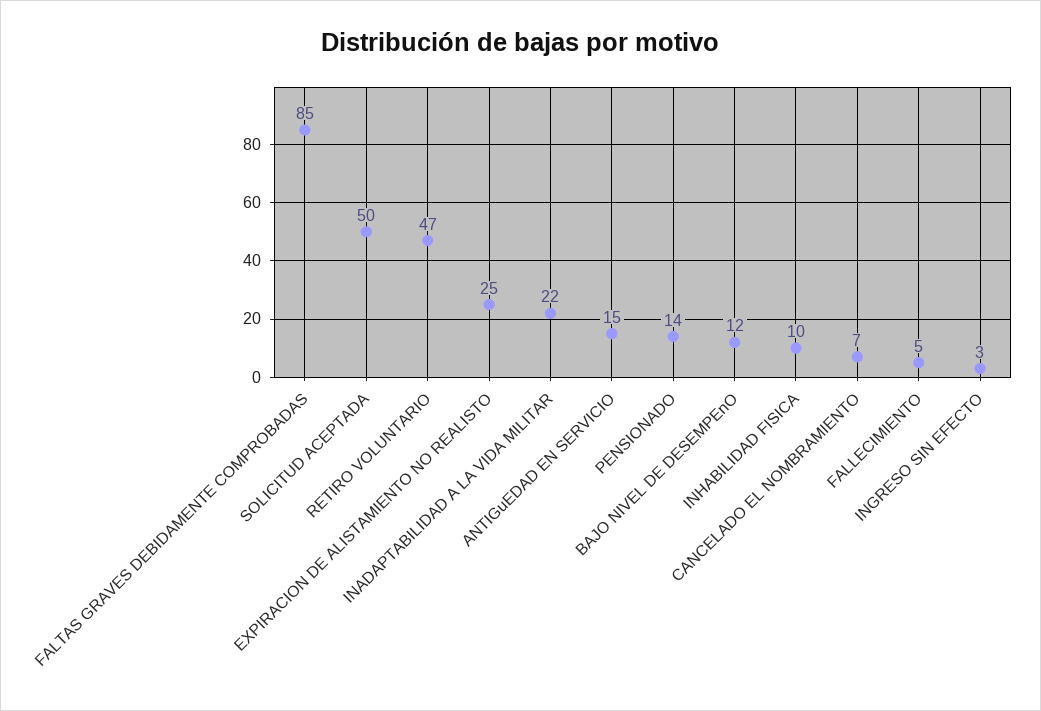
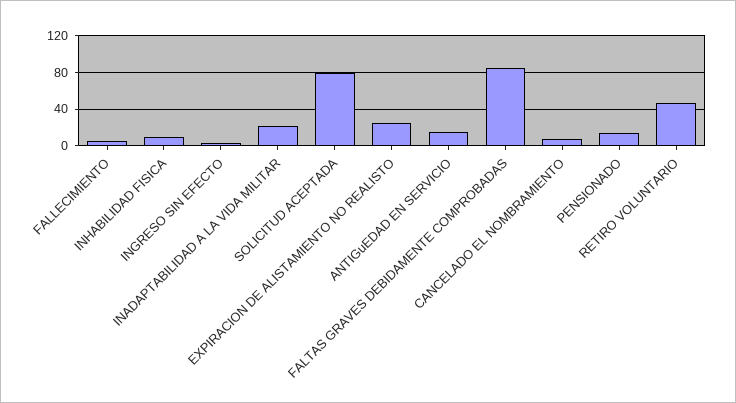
SOLICITUD ACEPTADA: 50 -> 80
BAJO NIVEL DE DESEMPEnO: 12 -> none

